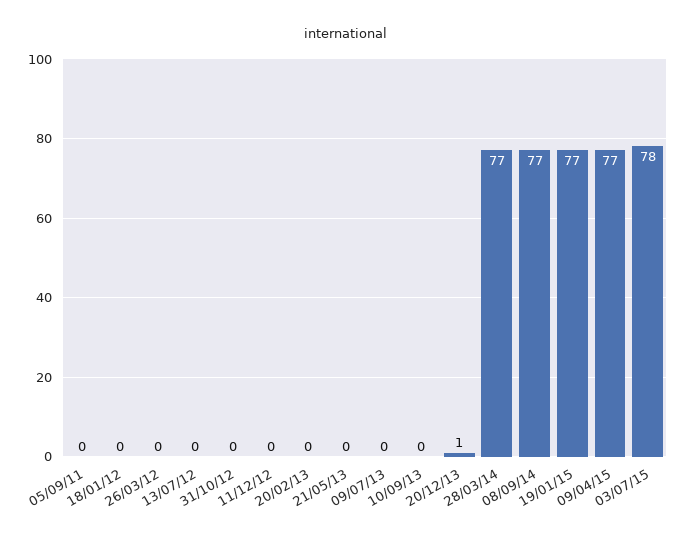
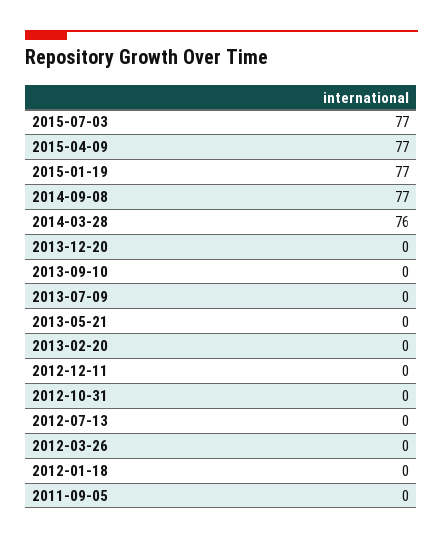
20/12/13: 1 -> 0
28/03/14: 77 -> 76
03/07/15: 78 -> 77

